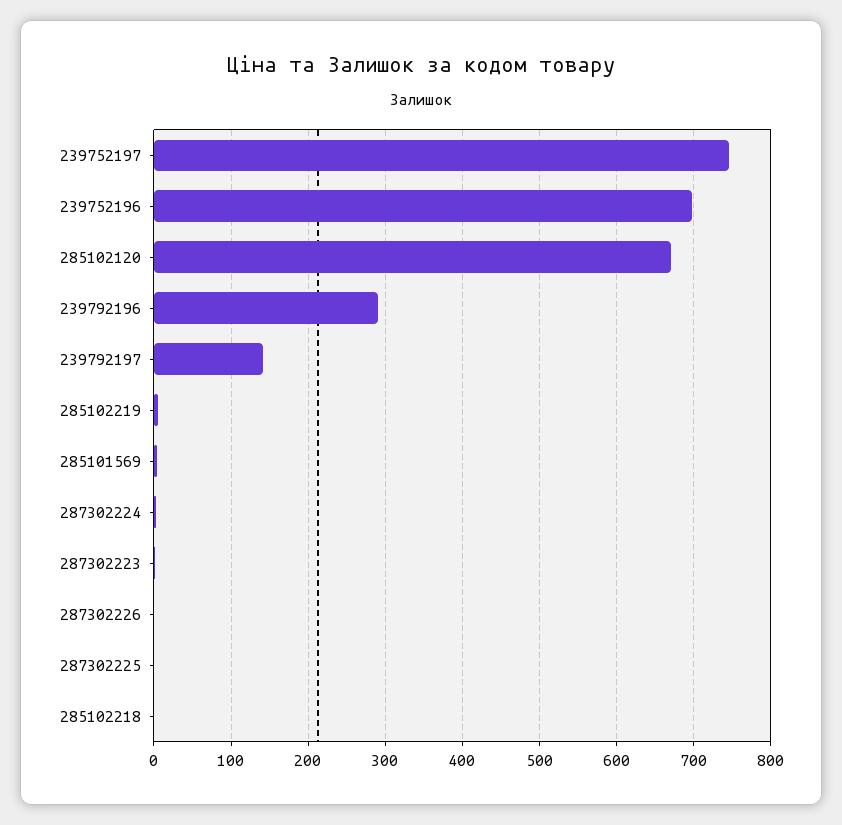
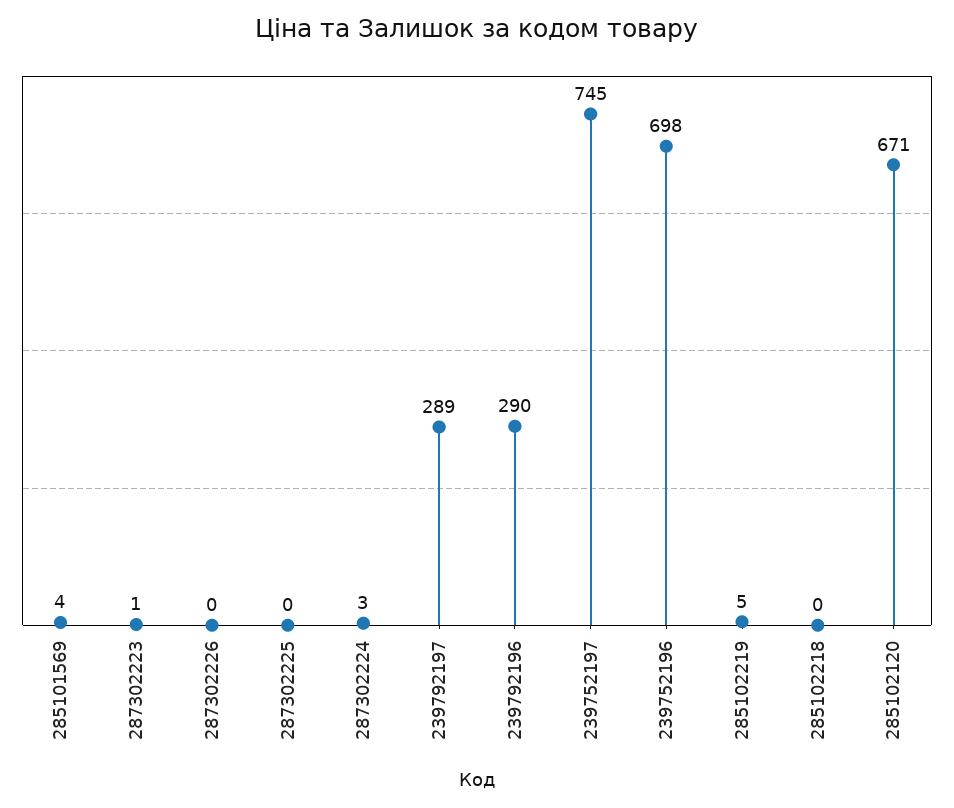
239792197: 140 -> 289

